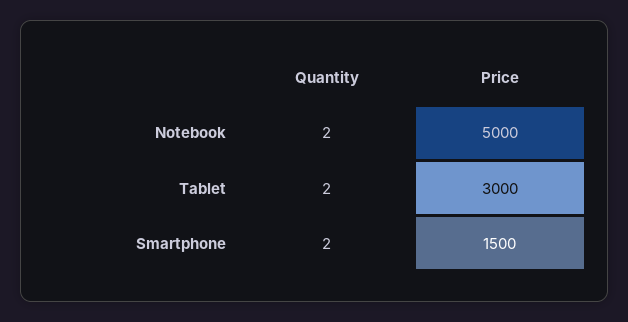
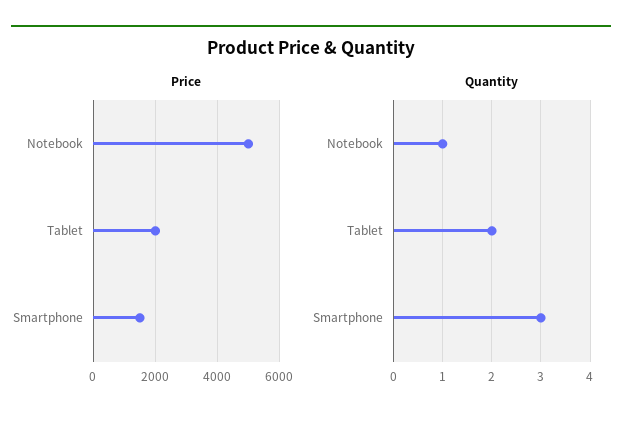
Quantity, Notebook: 2 -> 1
Price, Tablet: 3000 -> 2000
Quantity, Smartphone: 2 -> 3

